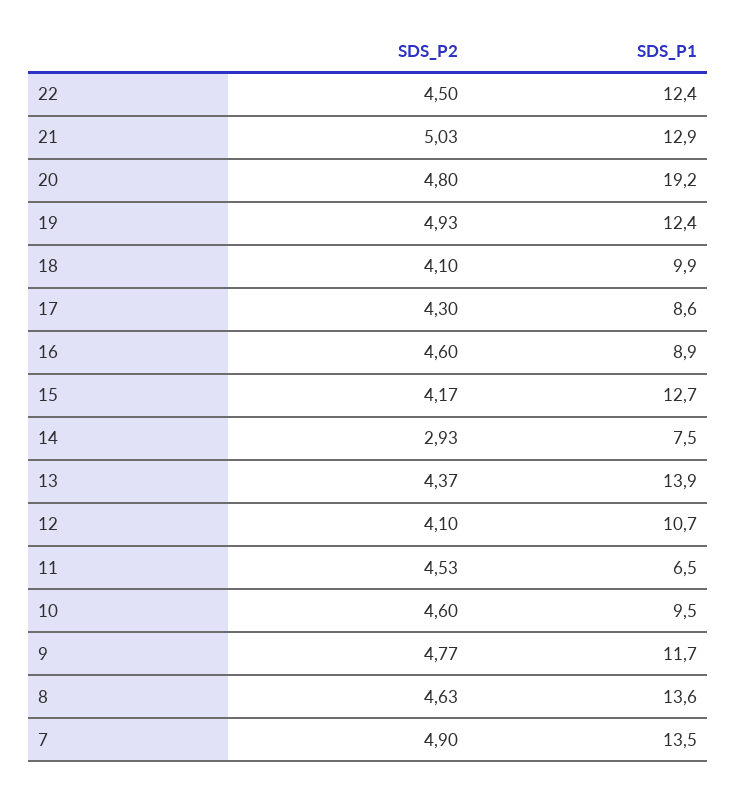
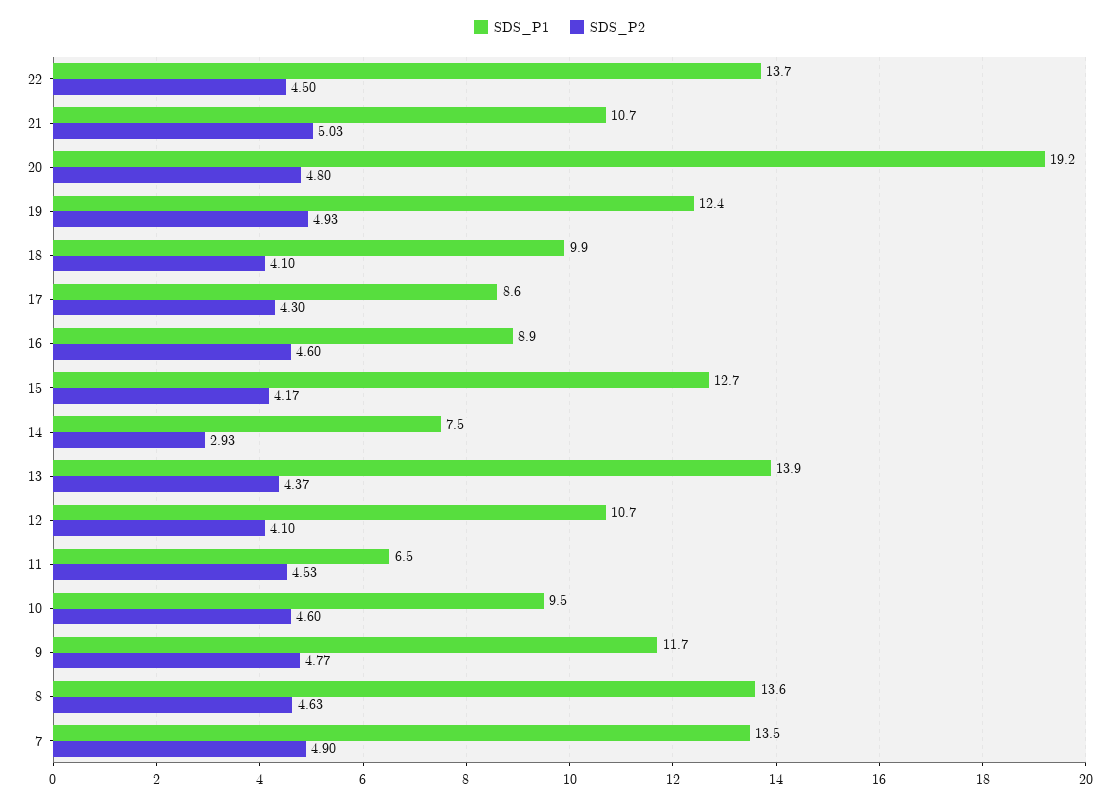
SDS_P1, 22: 12.4 -> 13.7
SDS_P1, 21: 12.9 -> 10.7

